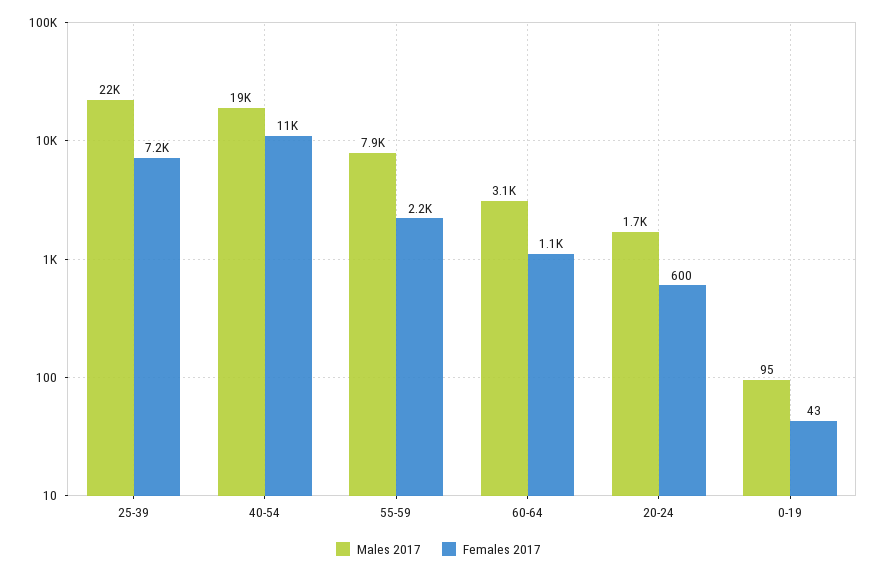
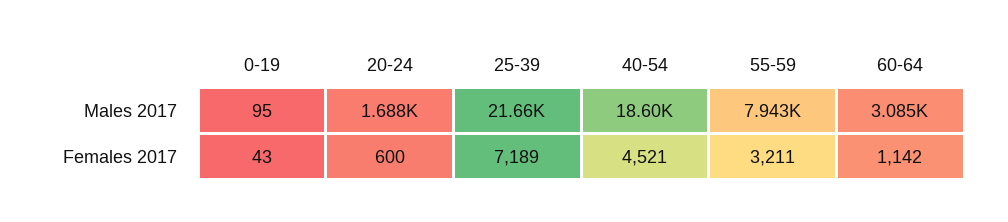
Females 2017, 40-54: 11000 -> 4521
Females 2017, 55-59: 2200 -> 3211

